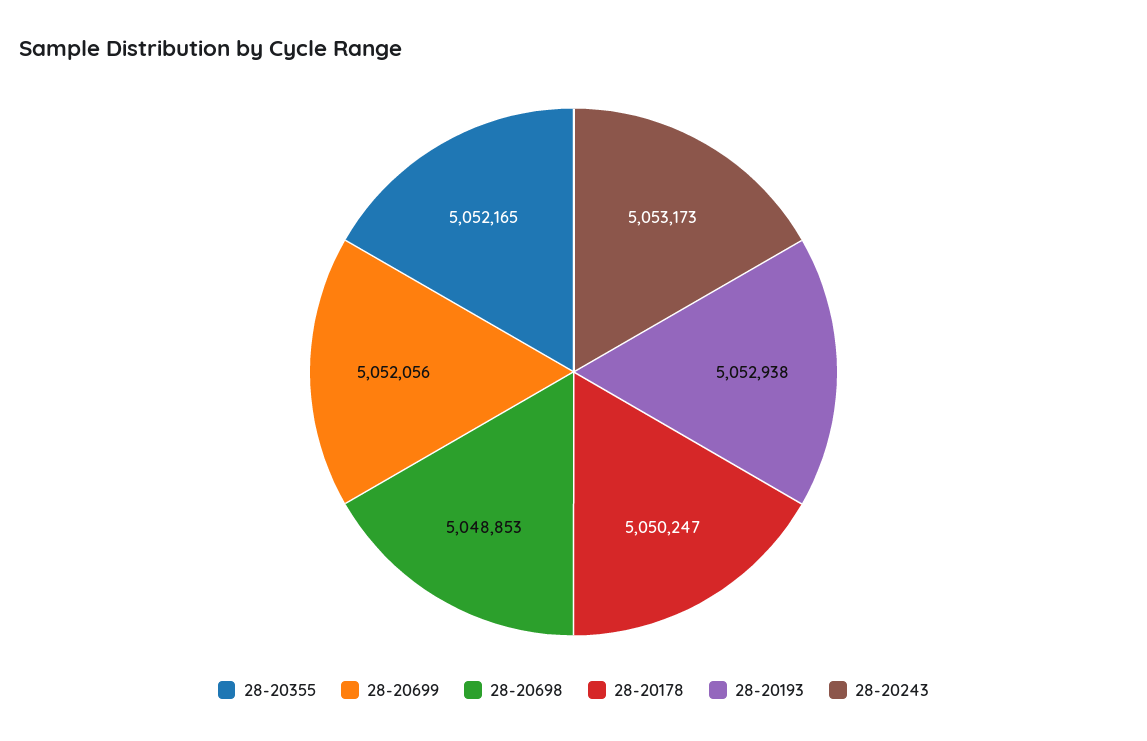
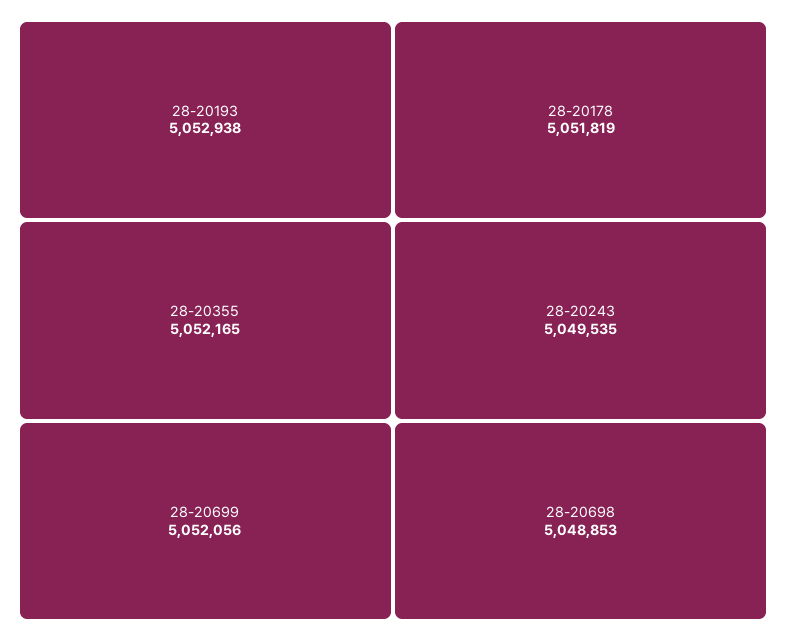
28-20178: 5050247 -> 5051819
28-20243: 5053173 -> 5049535

